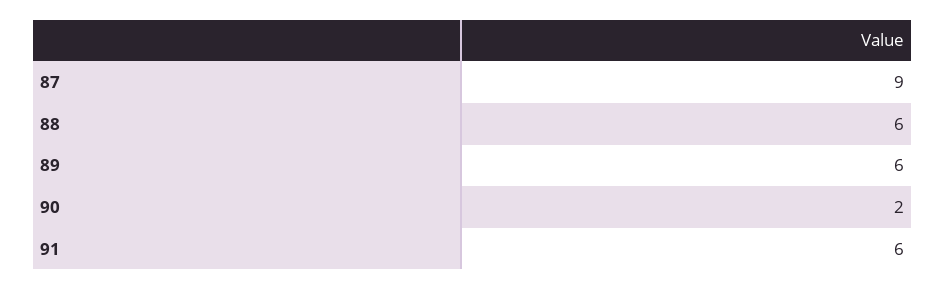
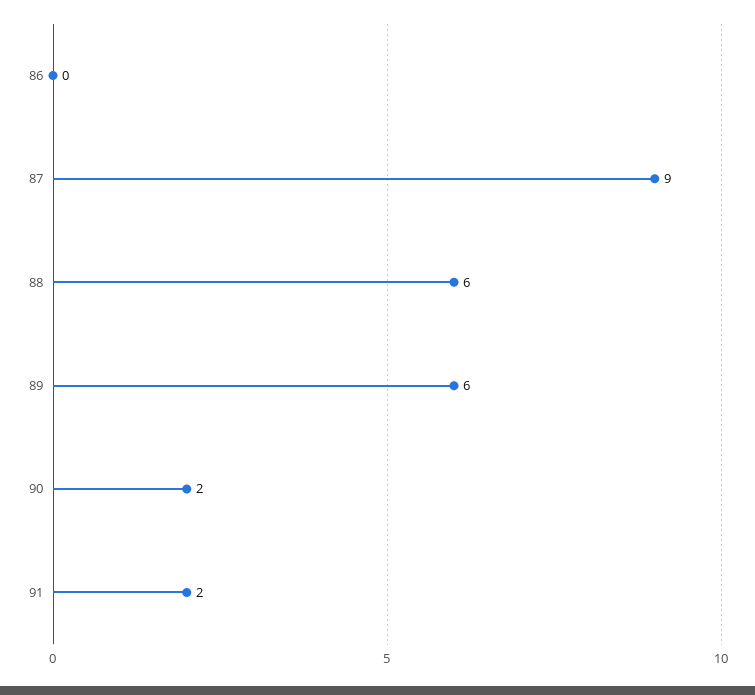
91: 6 -> 2
86: none -> 0

